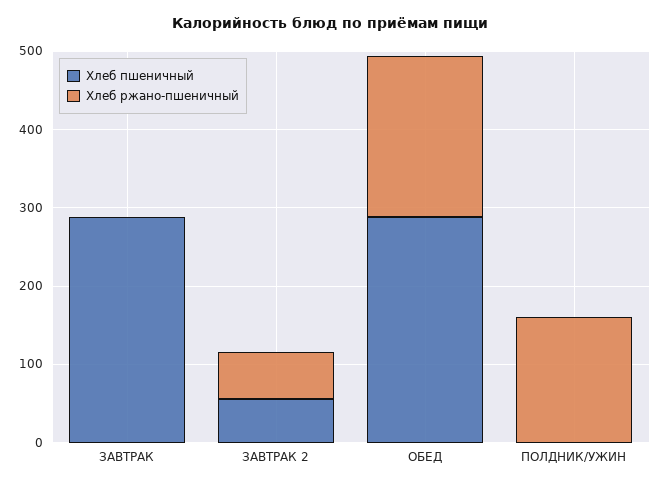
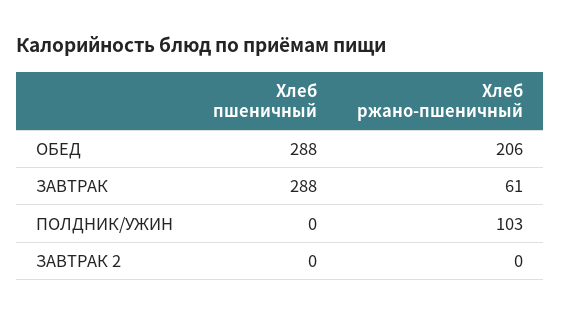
Хлеб ржано-пшеничный, ЗАВТРАК: 0 -> 61
Хлеб пшеничный, ЗАВТРАК 2: 60 -> 0
Хлеб ржано-пшеничный, ЗАВТРАК 2: 60 -> 0
Хлеб ржано-пшеничный, ПОЛДНИК/УЖИН: 160 -> 103

